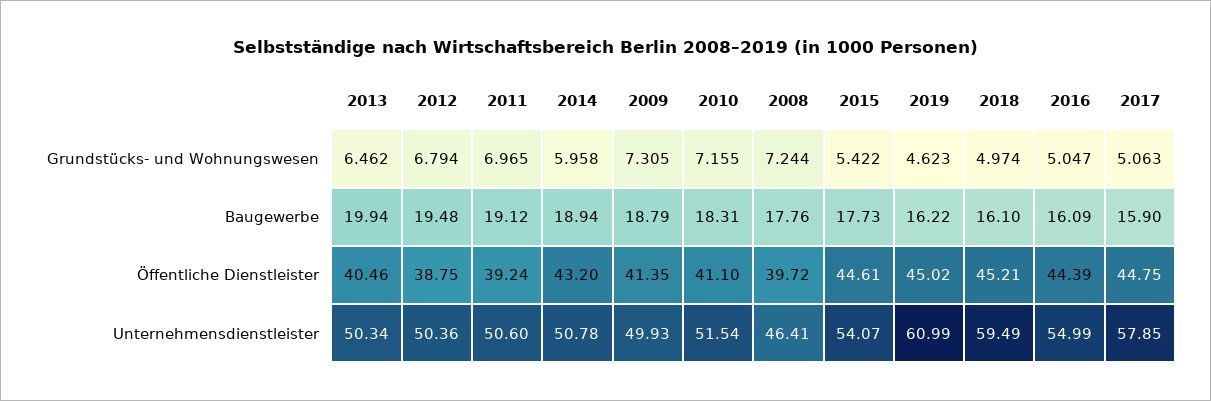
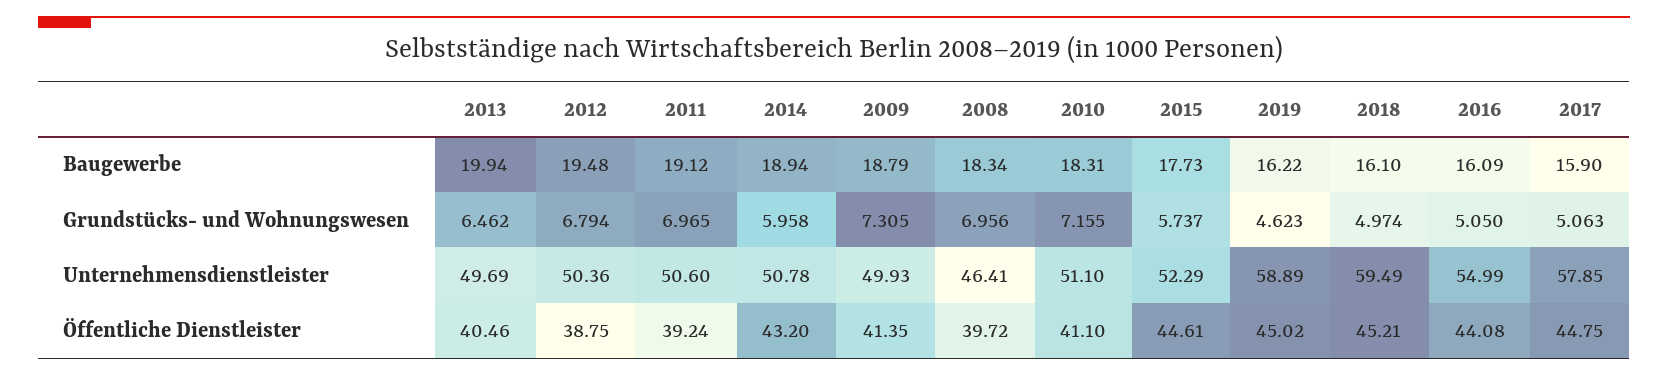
2008, Grundstücks- und Wohnungswesen: 7.244 -> 6.956
2015, Grundstücks- und Wohnungswesen: 5.422 -> 5.737
2016, Grundstücks- und Wohnungswesen: 5.047 -> 5.05
2008, Baugewerbe: 17.76 -> 18.34
2016, Öffentliche Dienstleister: 44.39 -> 44.08
2013, Unternehmensdienstleister: 50.34 -> 49.69
2010, Unternehmensdienstleister: 51.54 -> 51.1
2015, Unternehmensdienstleister: 54.07 -> 52.29
2019, Unternehmensdienstleister: 60.99 -> 58.89

